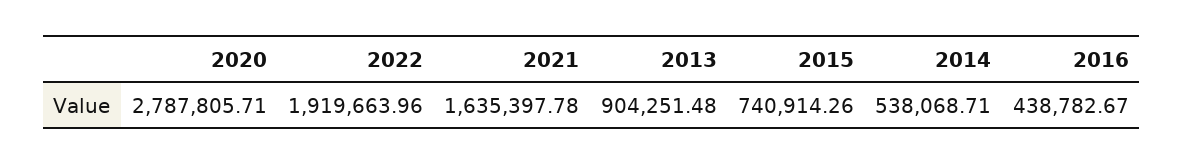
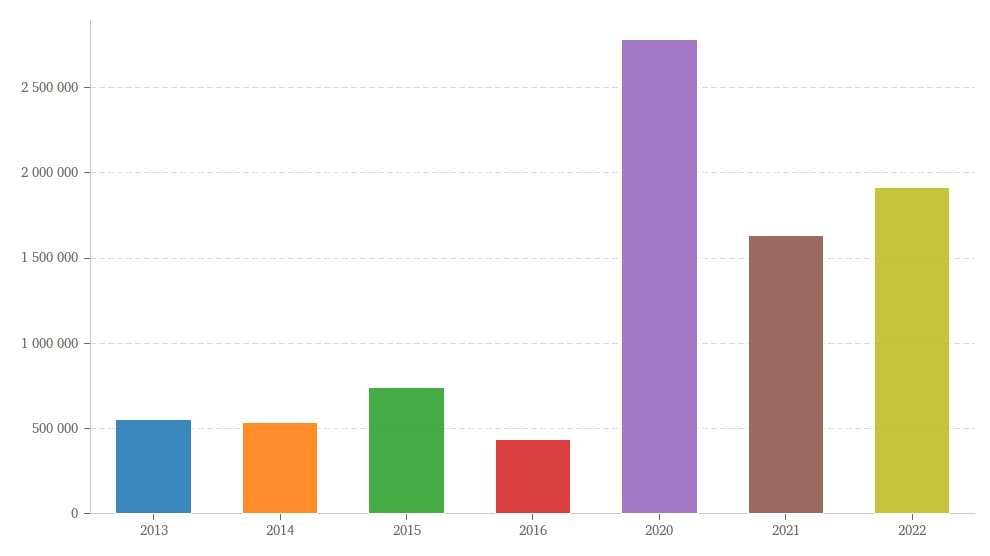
2013: 904251.48 -> 550000

